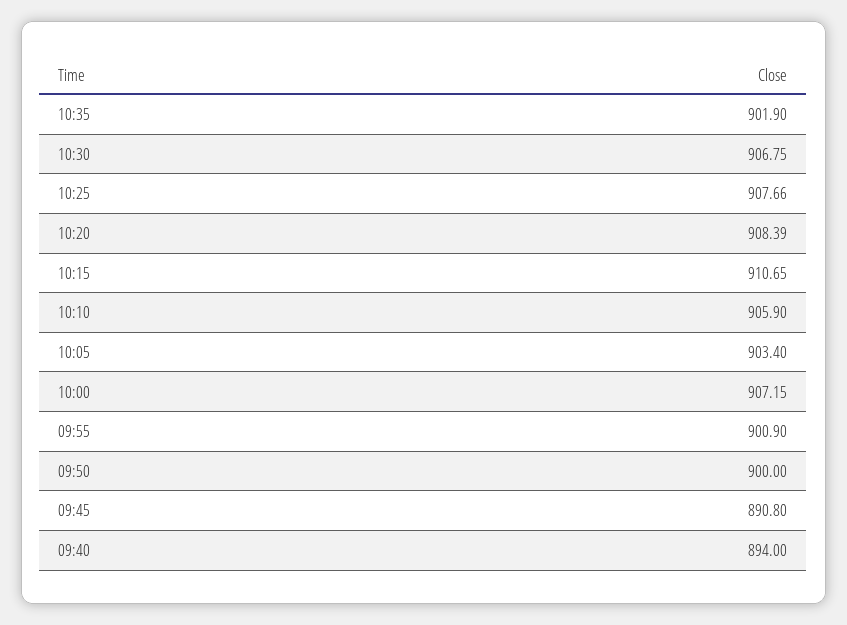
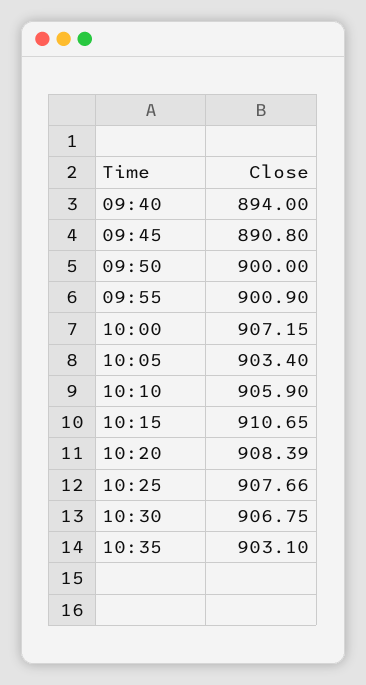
10:35: 901.9 -> 903.1

